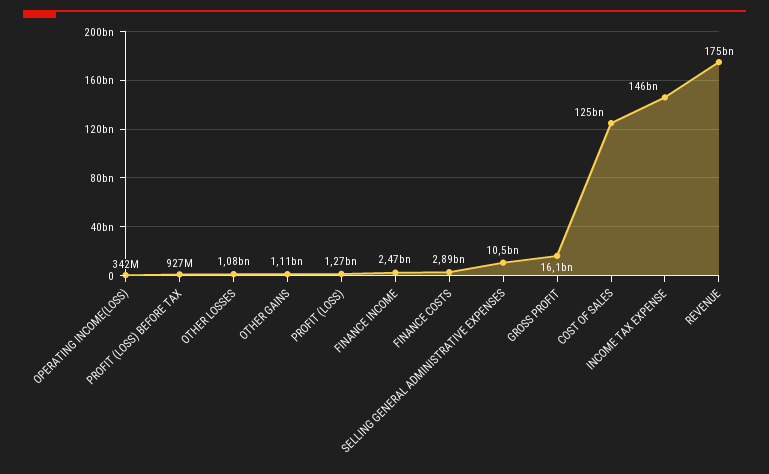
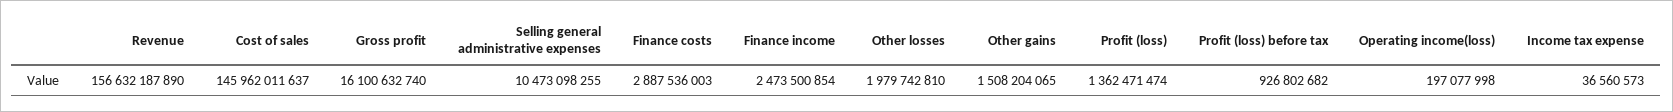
OPERATING INCOME(LOSS): 342000000 -> 197077998
OTHER LOSSES: 1080000000 -> 1979742810
OTHER GAINS: 1110000000 -> 1508204065
PROFIT (LOSS): 1270000000 -> 1362471474
COST OF SALES: 125000000000 -> 145962011637
INCOME TAX EXPENSE: 146000000000 -> 36560573
REVENUE: 175000000000 -> 156632187890

